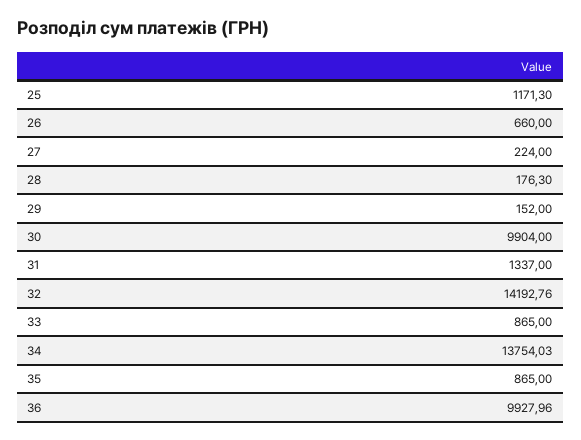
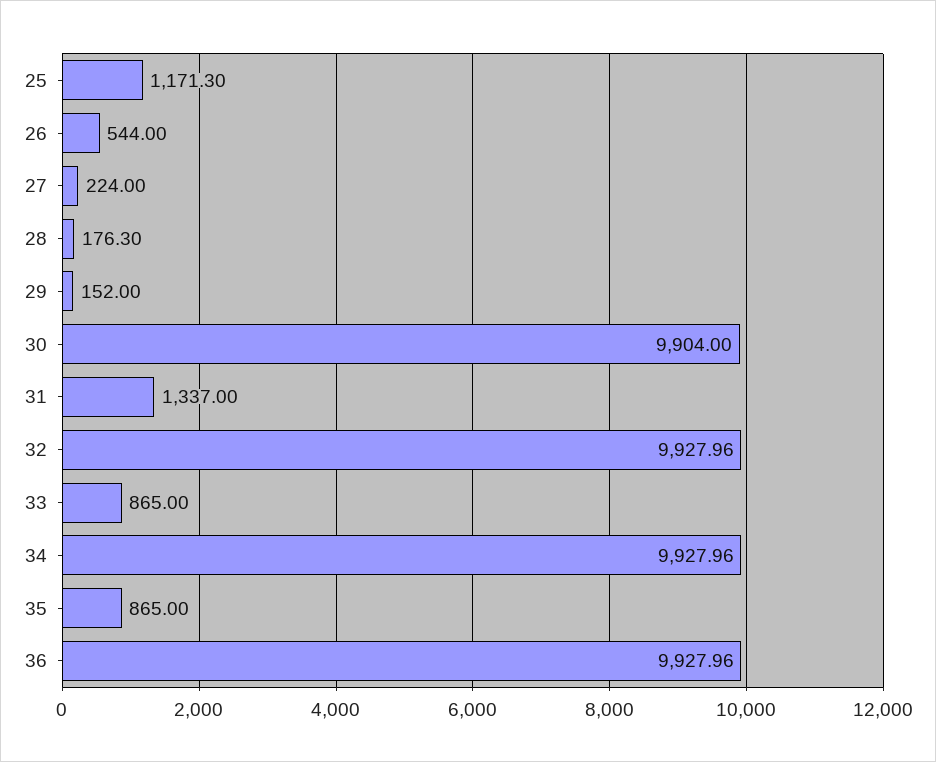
26: 660 -> 544
32: 14192.76 -> 9927.96
34: 13754.03 -> 9927.96

